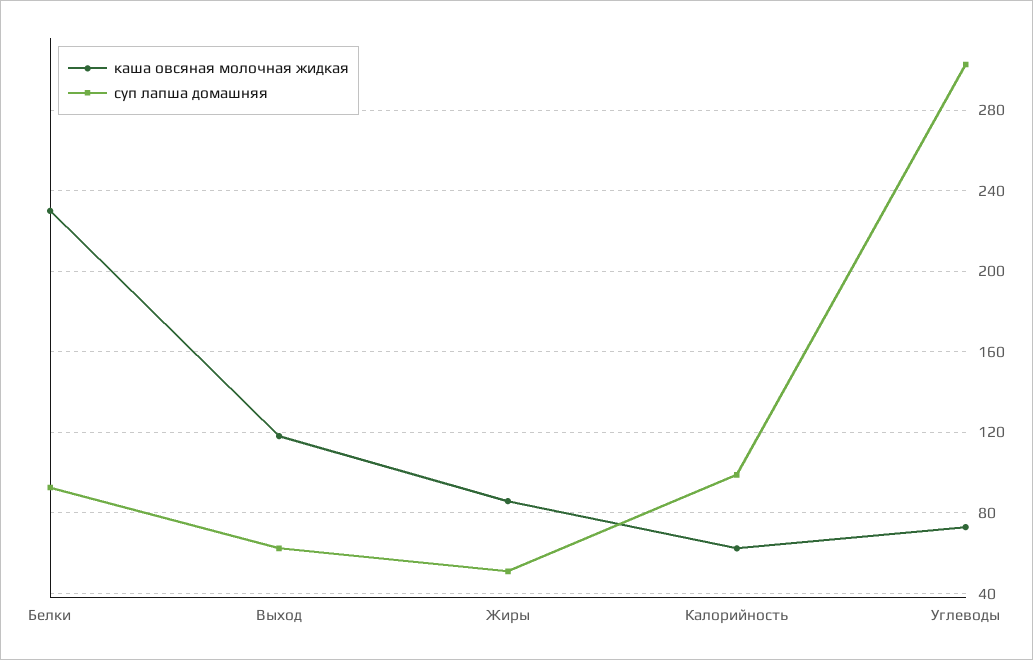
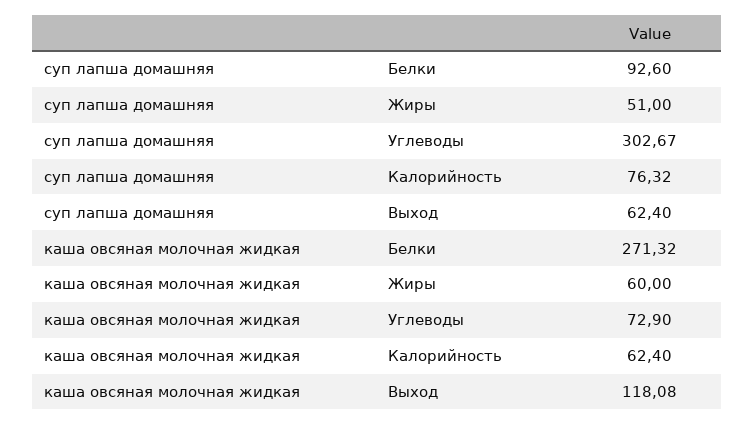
каша овсяная молочная жидкая, Белки: 230 -> 271.32
каша овсяная молочная жидкая, Жиры: 85 -> 60
суп лапша домашняя, Калорийность: 100 -> 76.32

